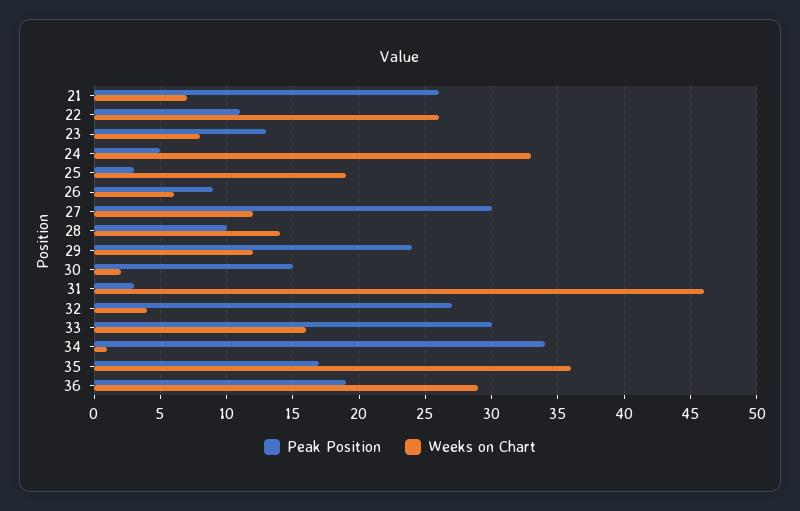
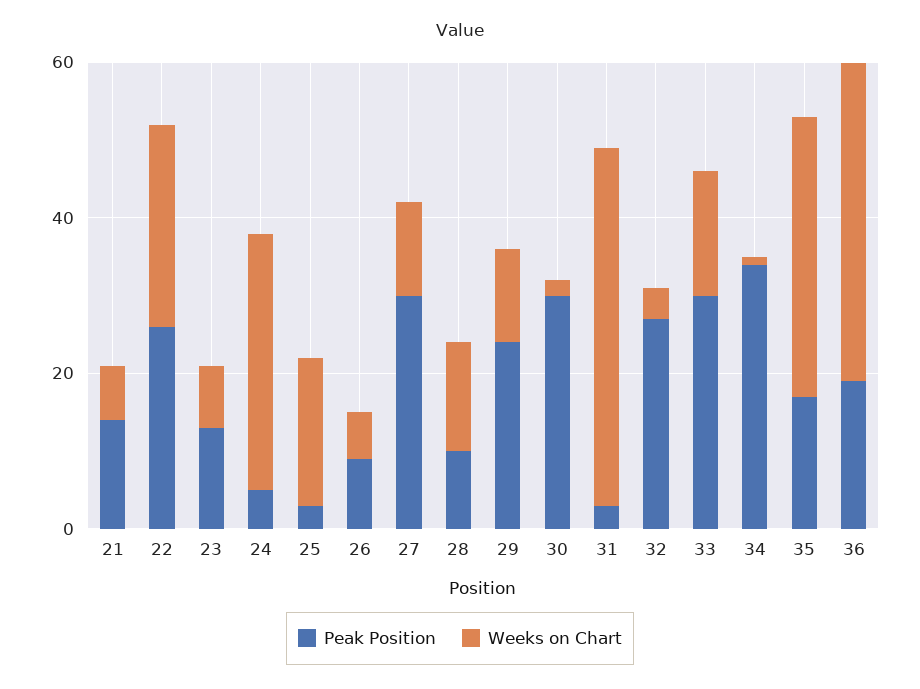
Peak Position, 21: 26 -> 15
Peak Position, 22: 11 -> 25
Peak Position, 30: 15 -> 30
Weeks on Chart, 36: 29 -> 40

